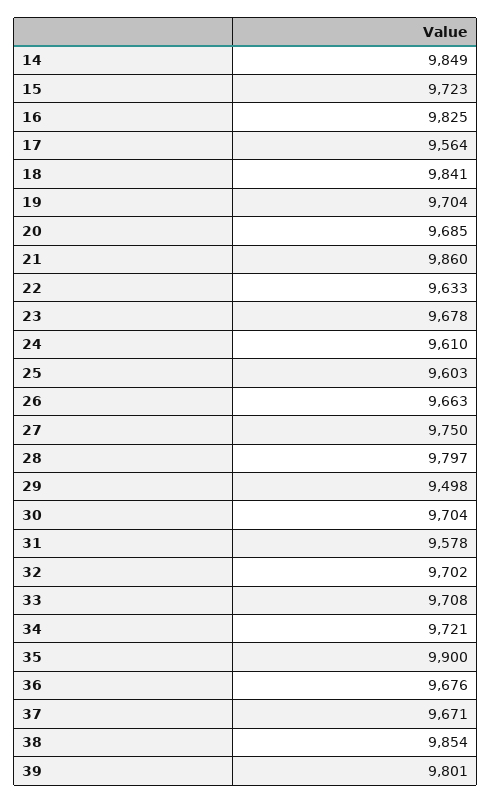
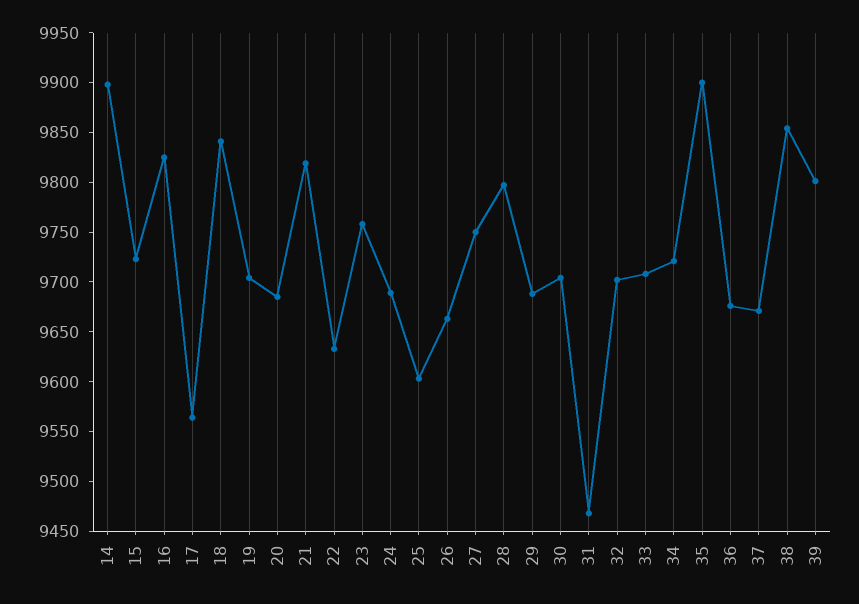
14: 9849 -> 9900
21: 9860 -> 9820
23: 9678 -> 9760
24: 9610 -> 9690
29: 9498 -> 9690
31: 9578 -> 9470

